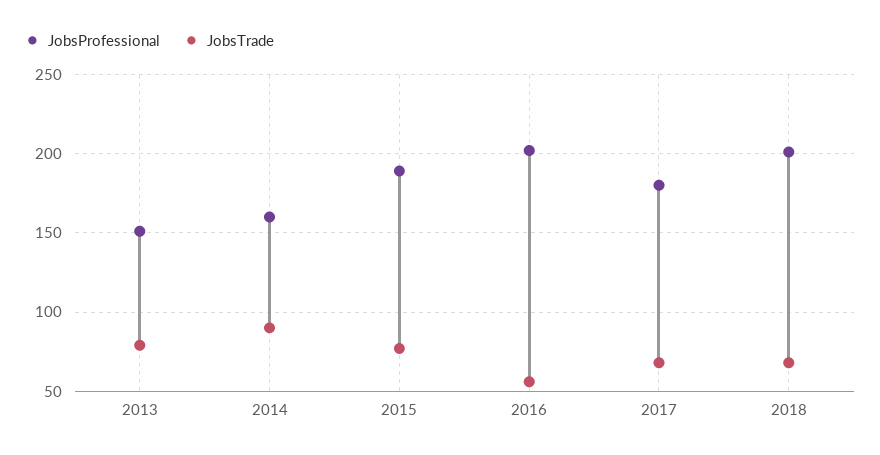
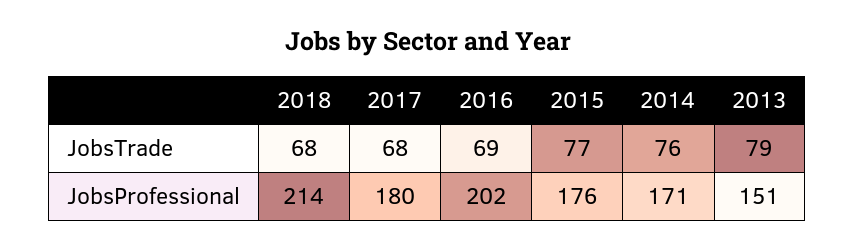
JobsProfessional, 2014: 160 -> 171
JobsTrade, 2014: 90 -> 76
JobsProfessional, 2015: 190 -> 176
JobsTrade, 2016: 55 -> 69
JobsProfessional, 2018: 200 -> 214

